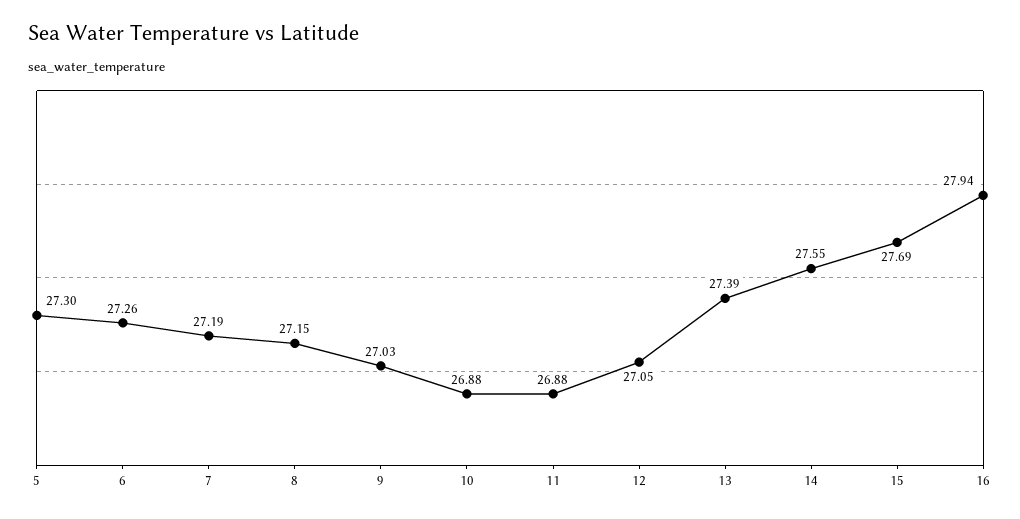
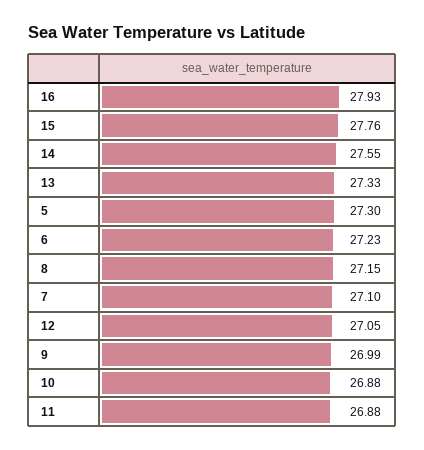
6: 27.26 -> 27.23
7: 27.19 -> 27.1
9: 27.03 -> 26.99
13: 27.39 -> 27.33
15: 27.69 -> 27.76
16: 27.94 -> 27.93

